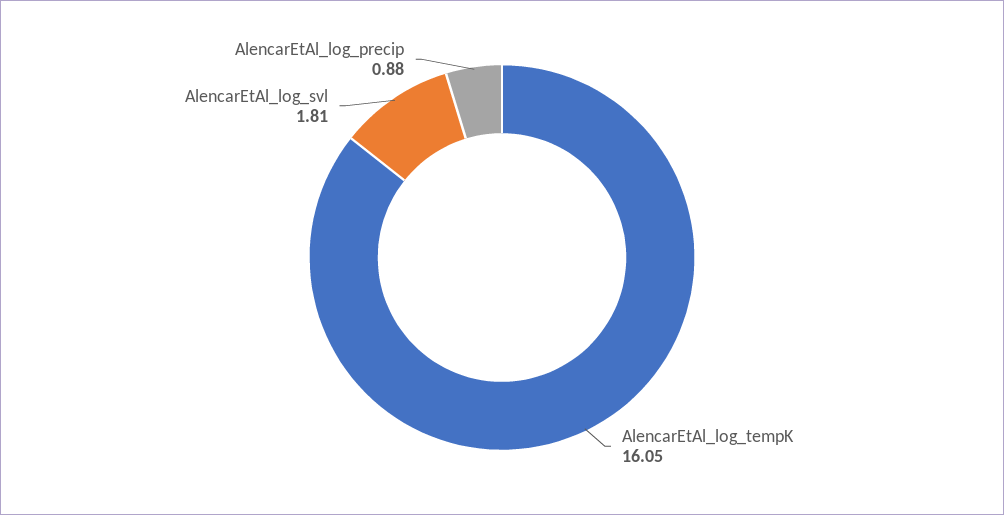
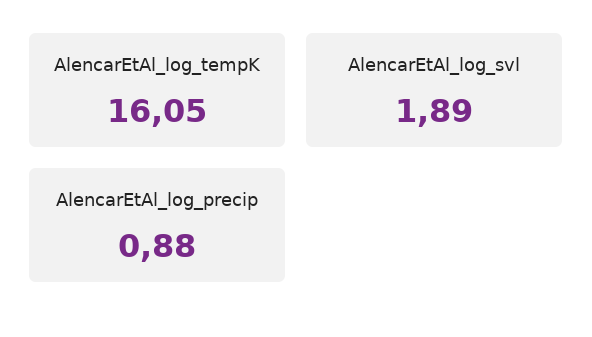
AlencarEtAl_log_svl: 1.81 -> 1.89

